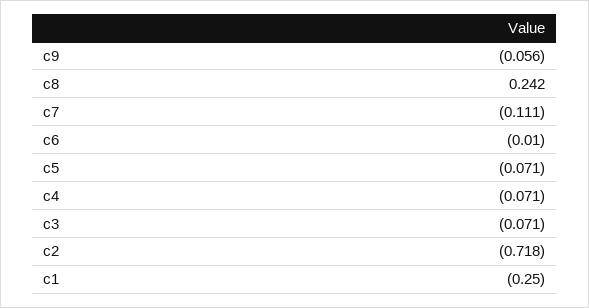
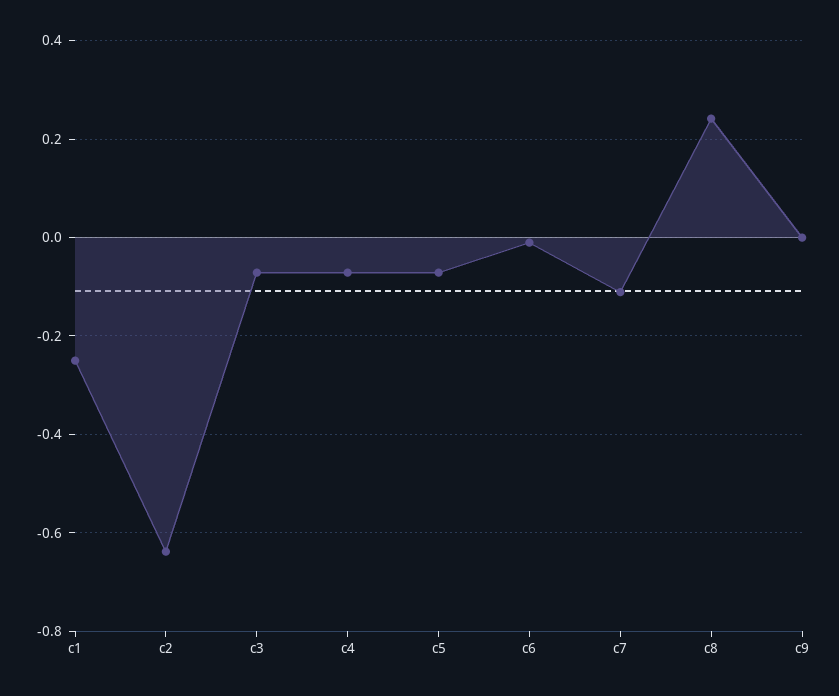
c9: -0.056 -> 0
c2: -0.718 -> -0.64

